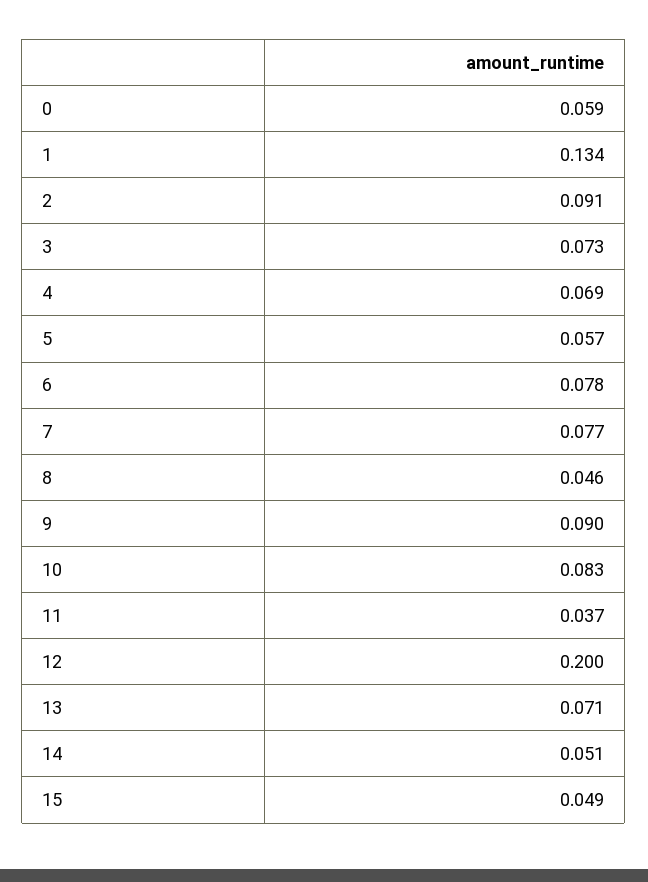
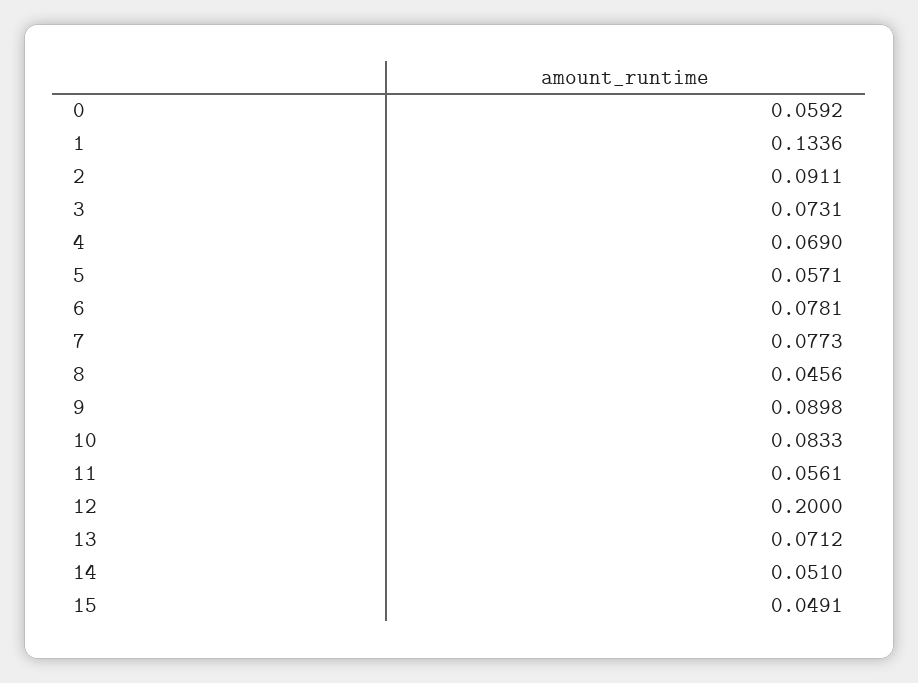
11: 0.037 -> 0.0561

